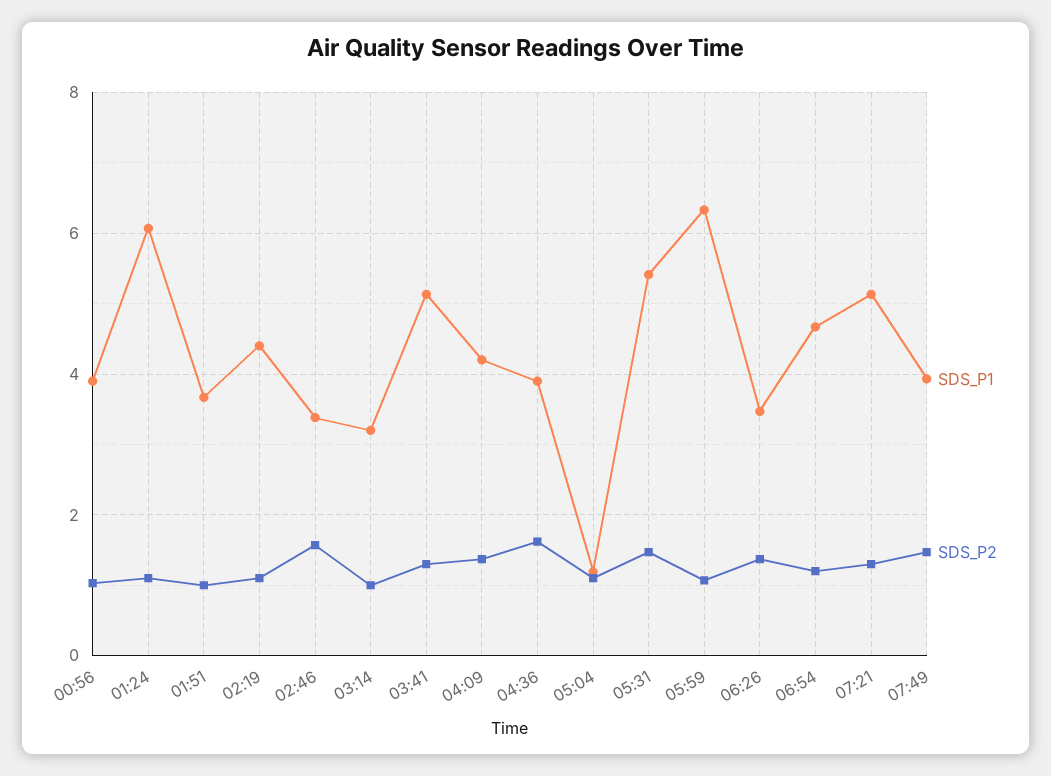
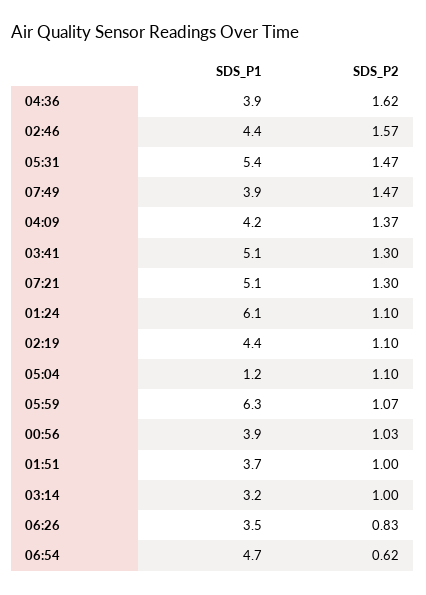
SDS_P1, 02:46: 3.4 -> 4.4
SDS_P2, 06:26: 1.4 -> 0.83
SDS_P2, 06:54: 1.2 -> 0.62

